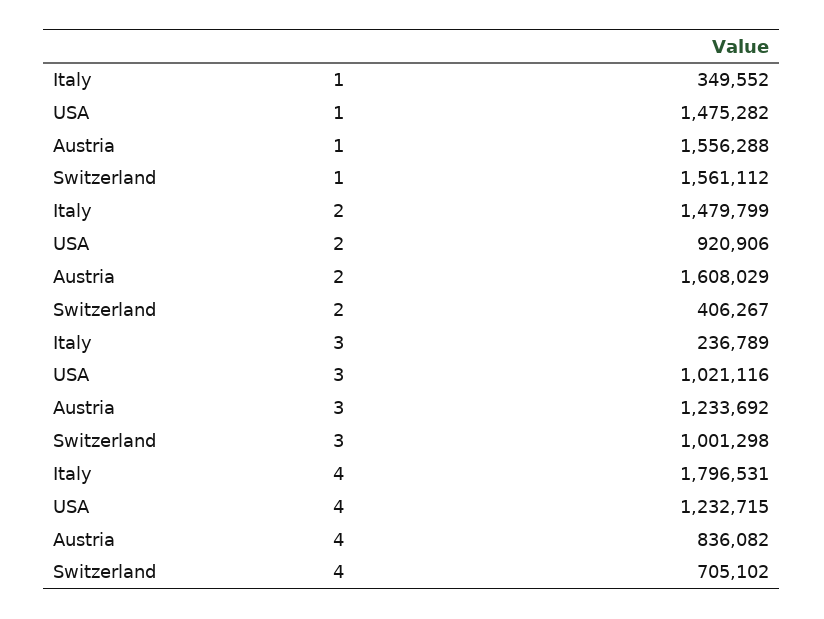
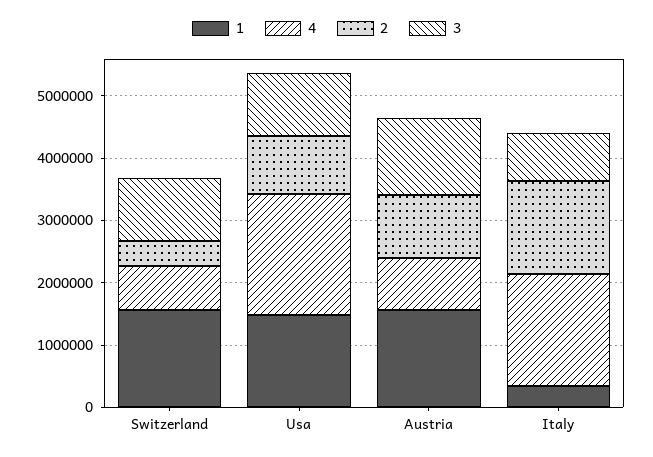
2, Austria: 1608029 -> 1000000
3, Italy: 236789 -> 800000
4, USA: 1232715 -> 2000000

